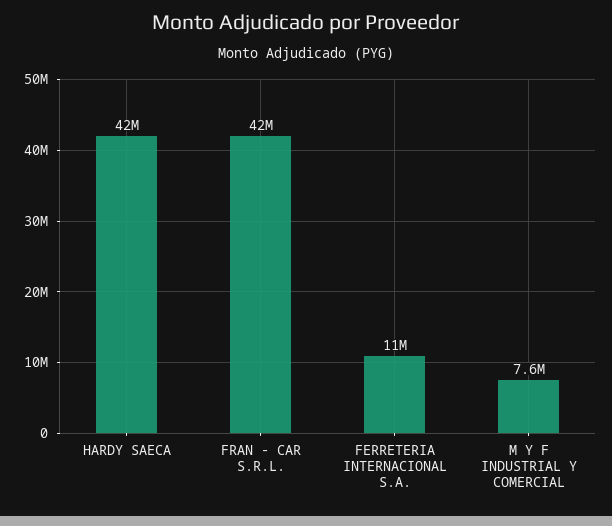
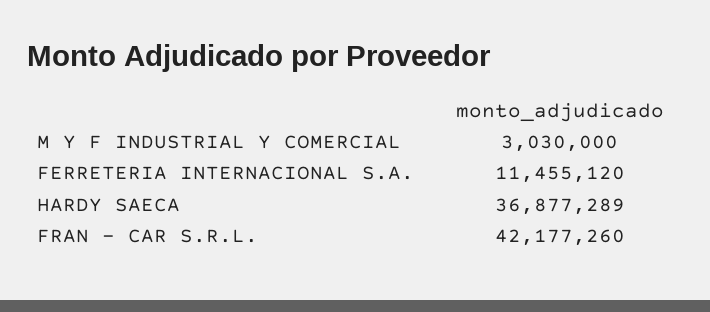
HARDY SAECA: 42000000 -> 36877289
M Y F INDUSTRIAL Y COMERCIAL: 7600000 -> 3030000

